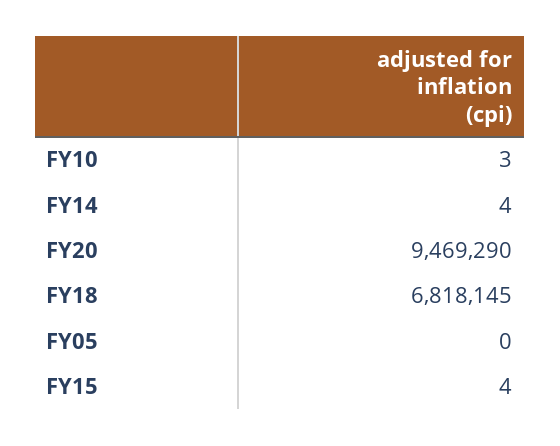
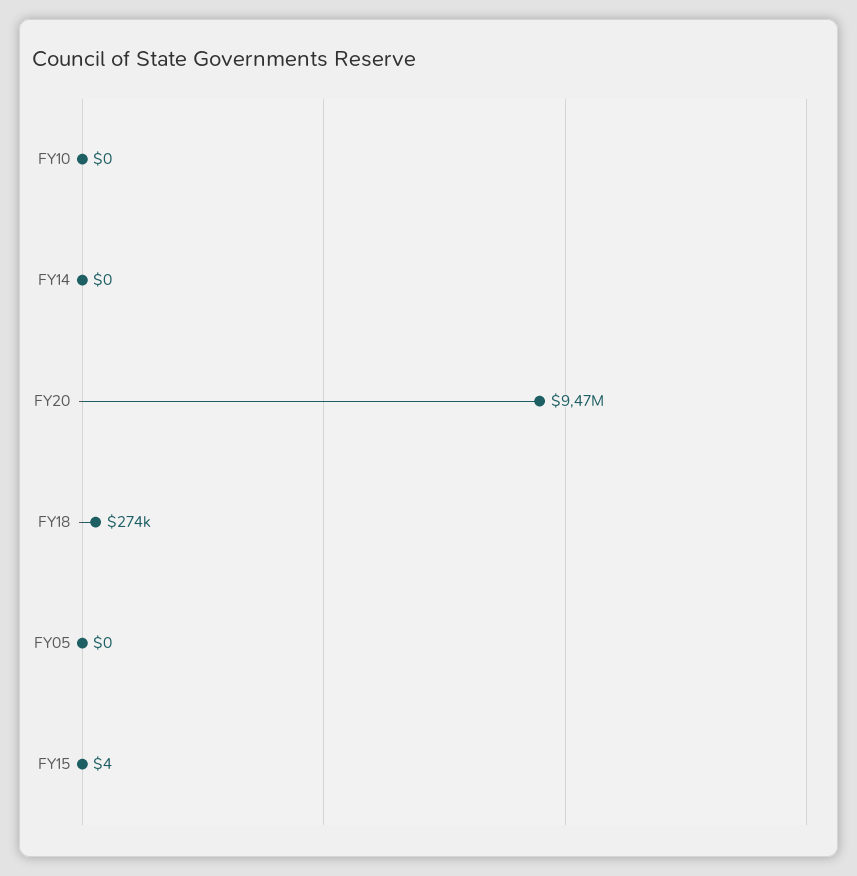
FY10: 3 -> 0
FY14: 4 -> 0
FY18: 6818145 -> 274000

